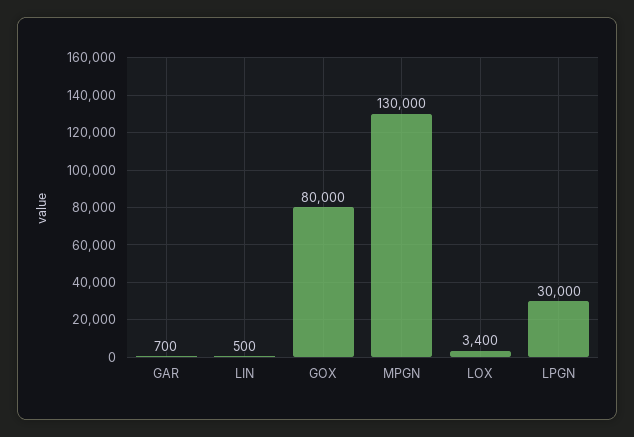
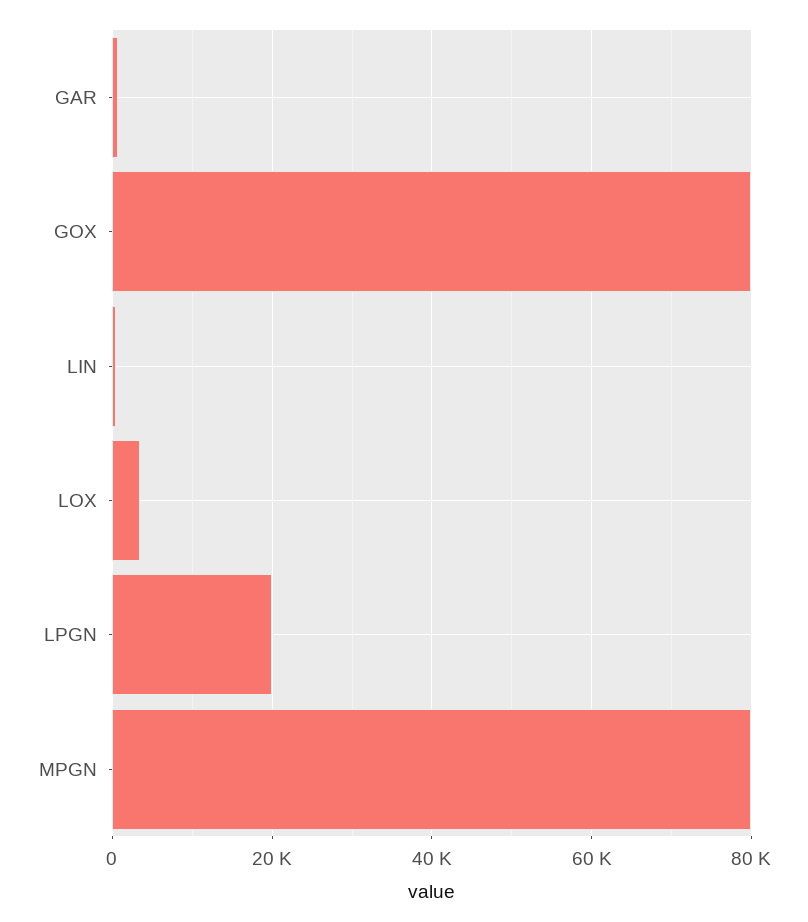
MPGN: 130000 -> 80000
LPGN: 30000 -> 20000

